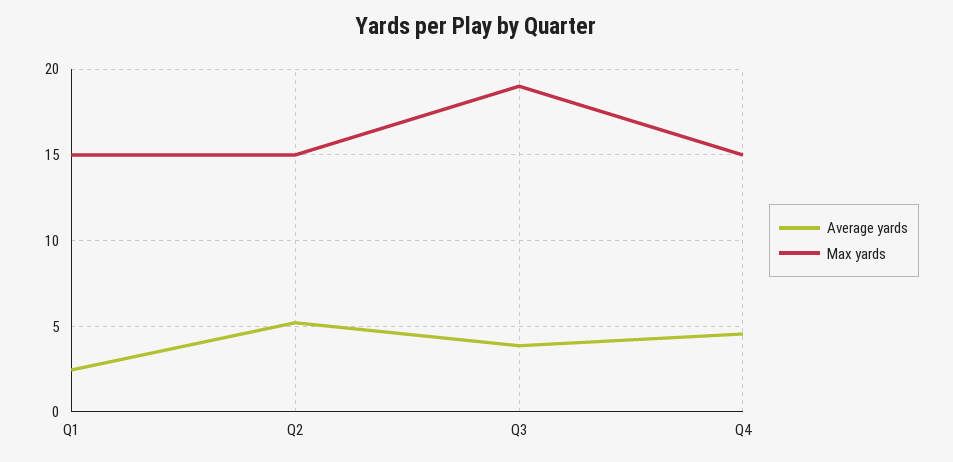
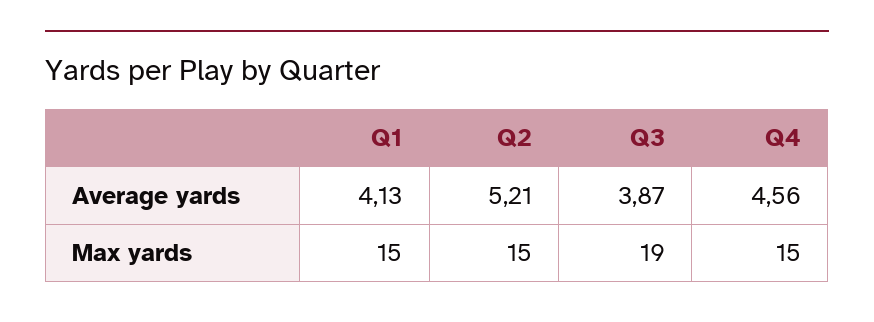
Average yards, Q1: 2.5 -> 4.13

